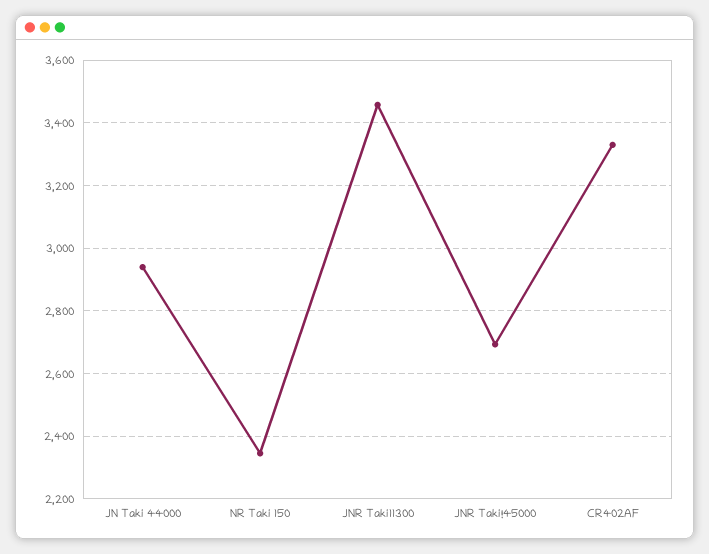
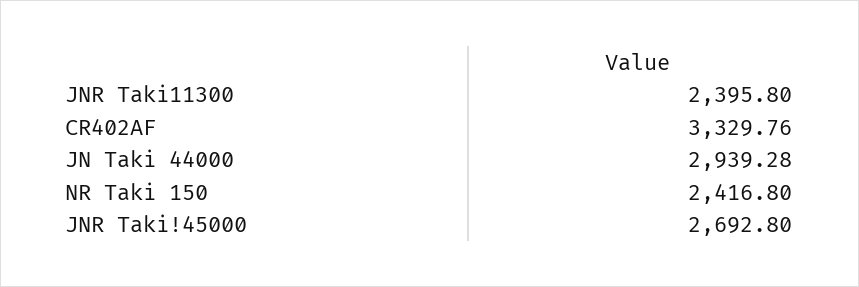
NR Taki 150: 2340 -> 2416.8
JNR Taki11300: 3460 -> 2395.8

